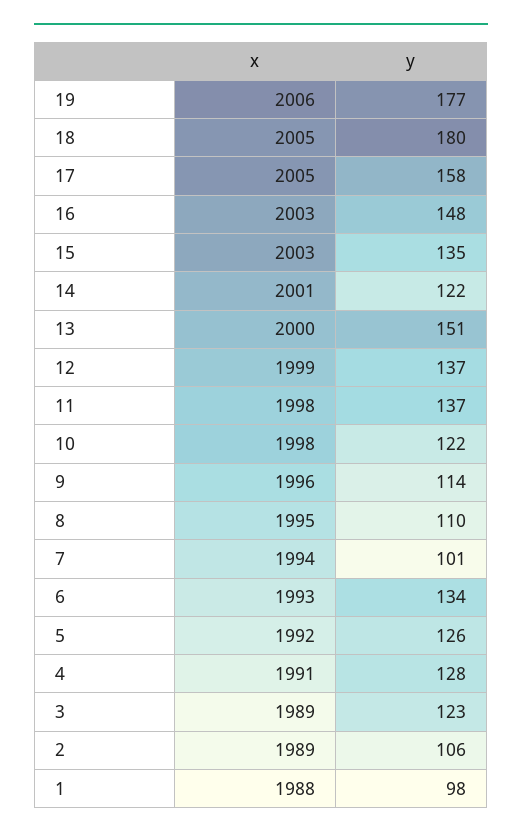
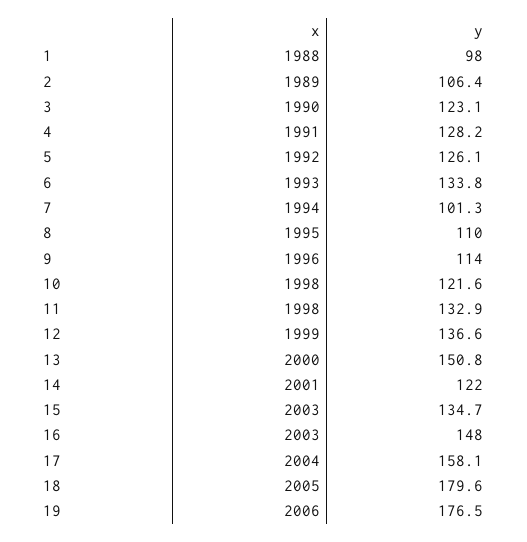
x, 17: 2005 -> 2004
y, 11: 137 -> 132.9
x, 3: 1989 -> 1990

